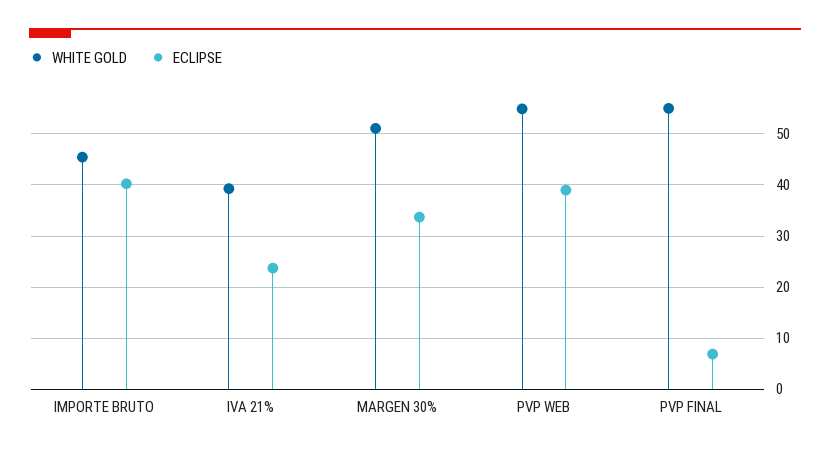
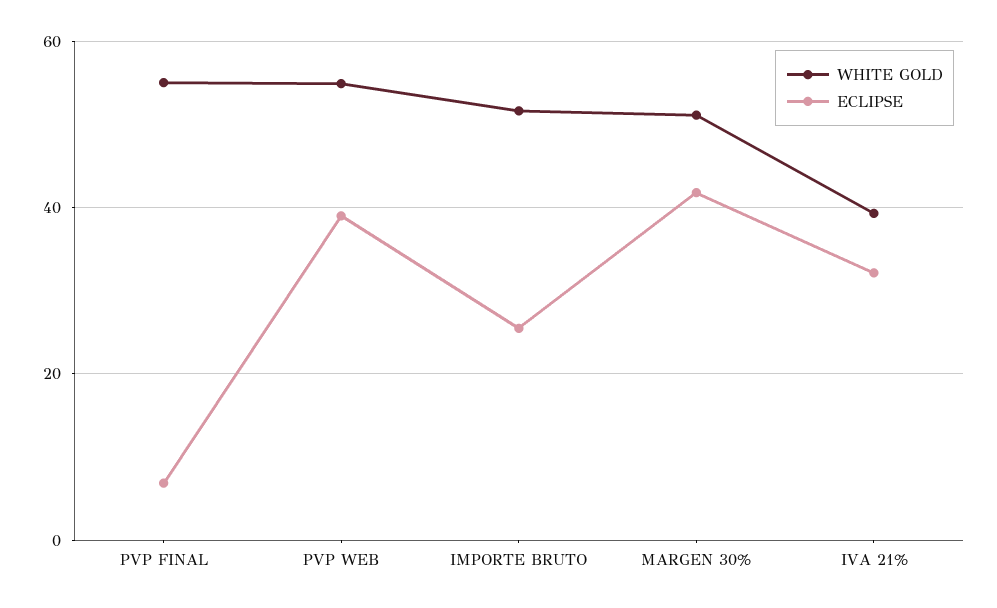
WHITE GOLD, IMPORTE BRUTO: 46 -> 52
ECLIPSE, IMPORTE BRUTO: 40 -> 26
ECLIPSE, IVA 21%: 24 -> 32
ECLIPSE, MARGEN 30%: 34 -> 42

